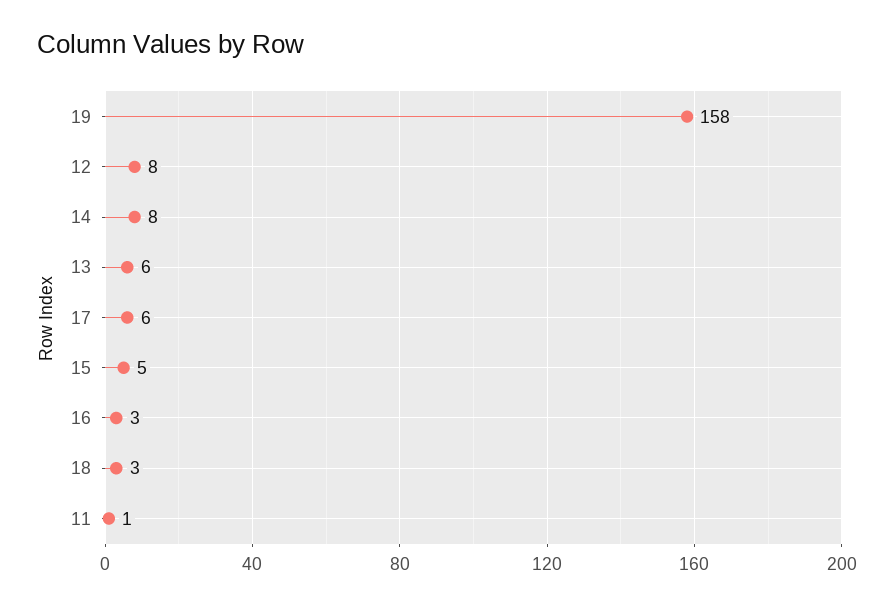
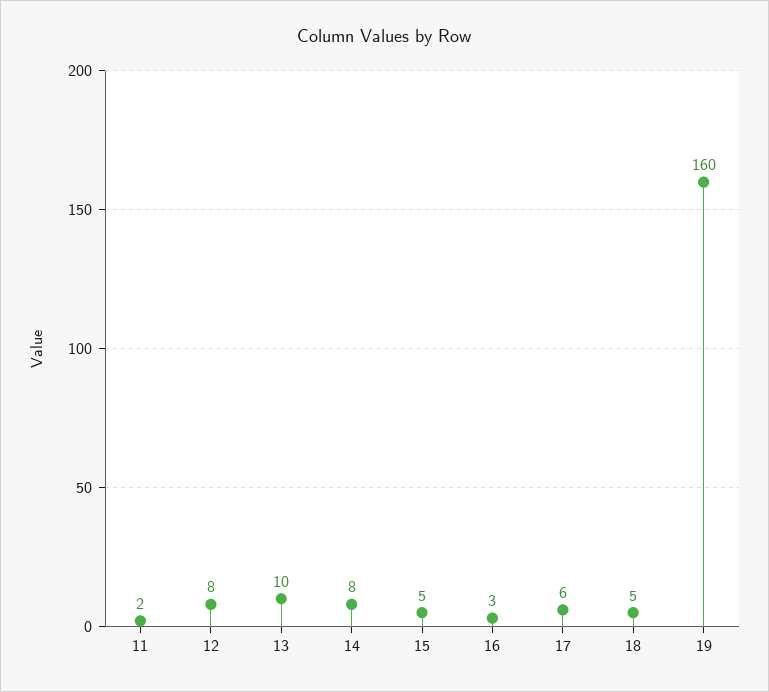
19: 158 -> 160
13: 6 -> 10
18: 3 -> 5
11: 1 -> 2

